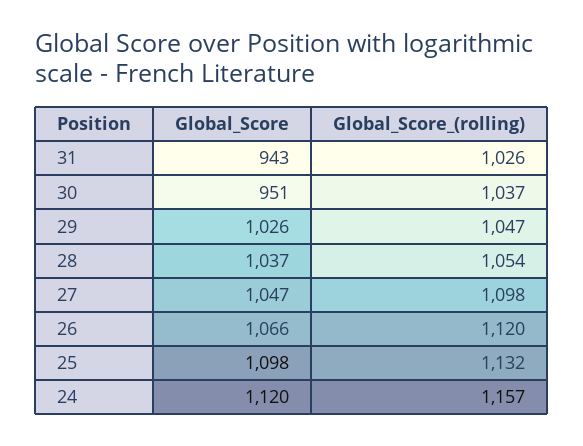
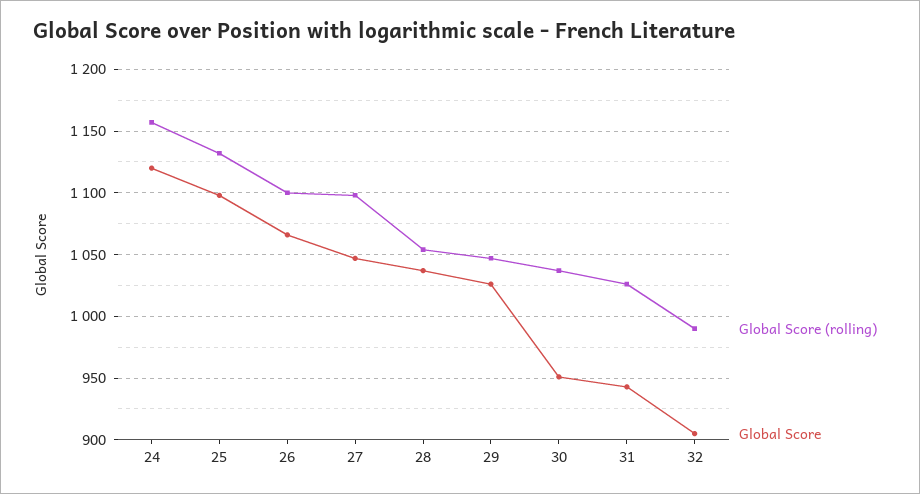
Global_Score_(rolling), 26: 1120 -> 1100
Global_Score_(rolling), 32: none -> 990
Global_Score, 32: none -> 905

